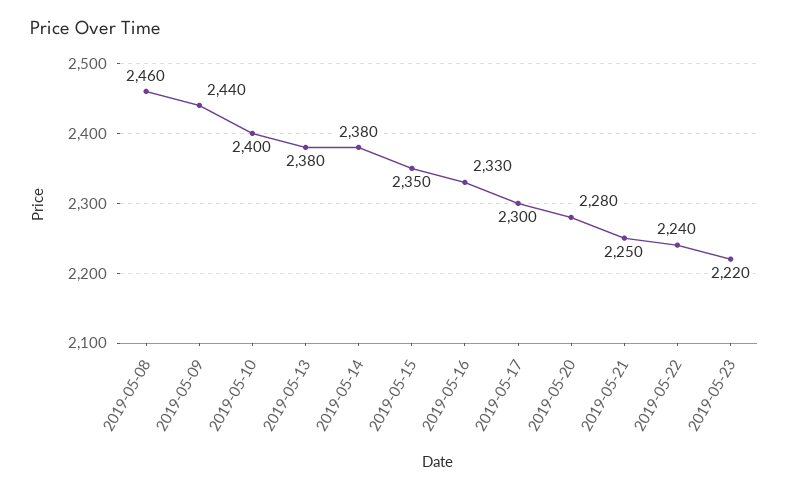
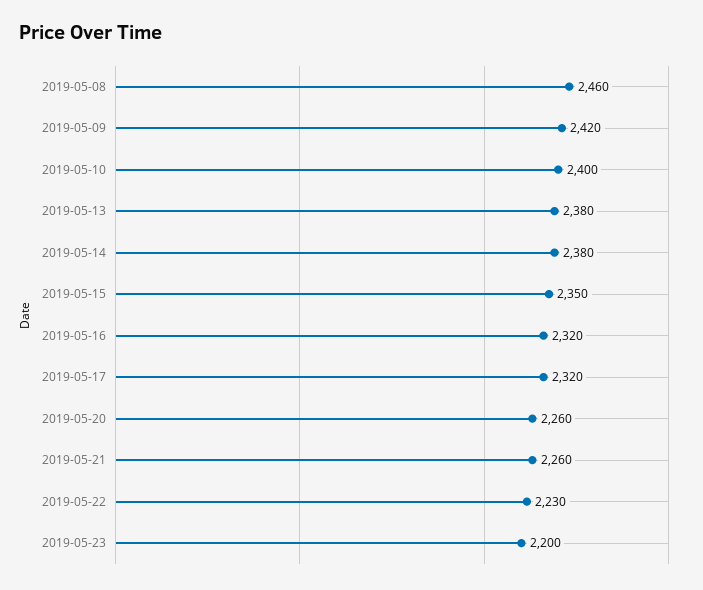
2019-05-09: 2440 -> 2420
2019-05-16: 2330 -> 2320
2019-05-17: 2300 -> 2320
2019-05-20: 2280 -> 2260
2019-05-21: 2250 -> 2260
2019-05-22: 2240 -> 2230
2019-05-23: 2220 -> 2200

